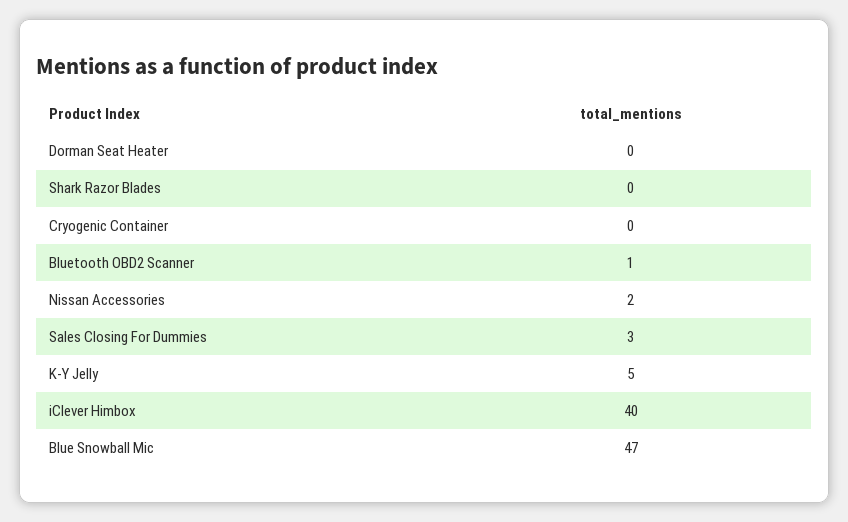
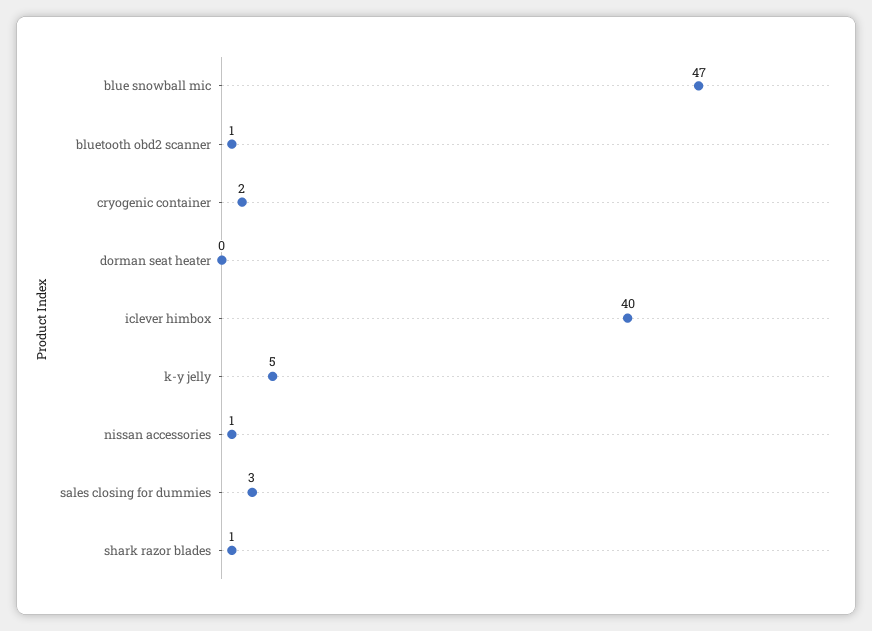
Shark Razor Blades: 0 -> 1
Cryogenic Container: 0 -> 2
Nissan Accessories: 2 -> 1

